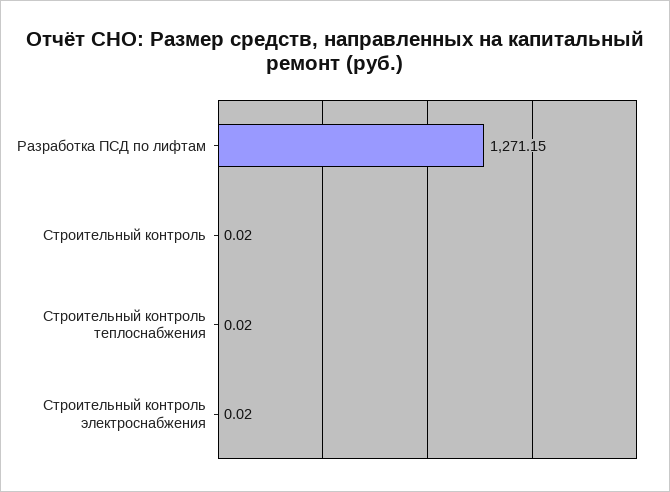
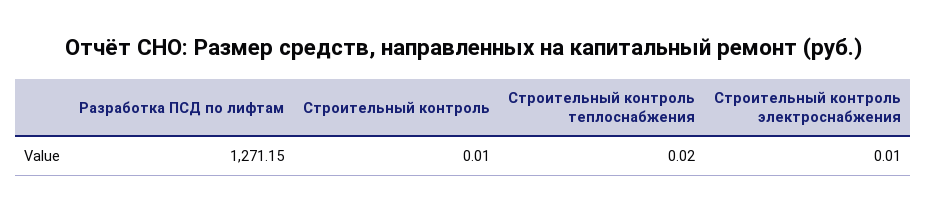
Строительный контроль: 0.02 -> 0.01
Строительный контроль электроснабжения: 0.02 -> 0.01

